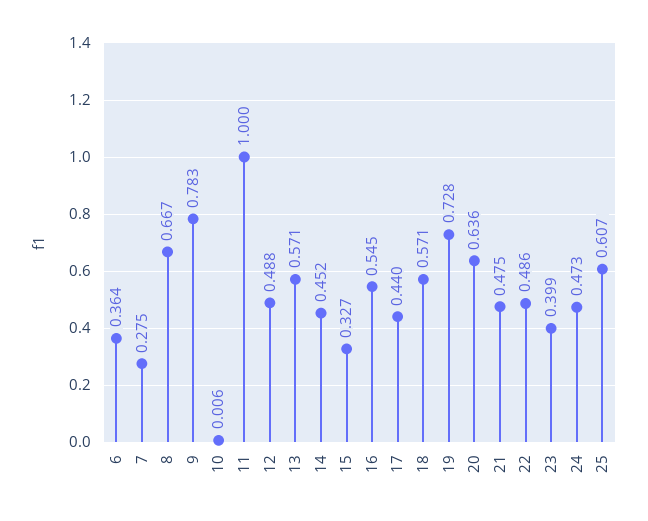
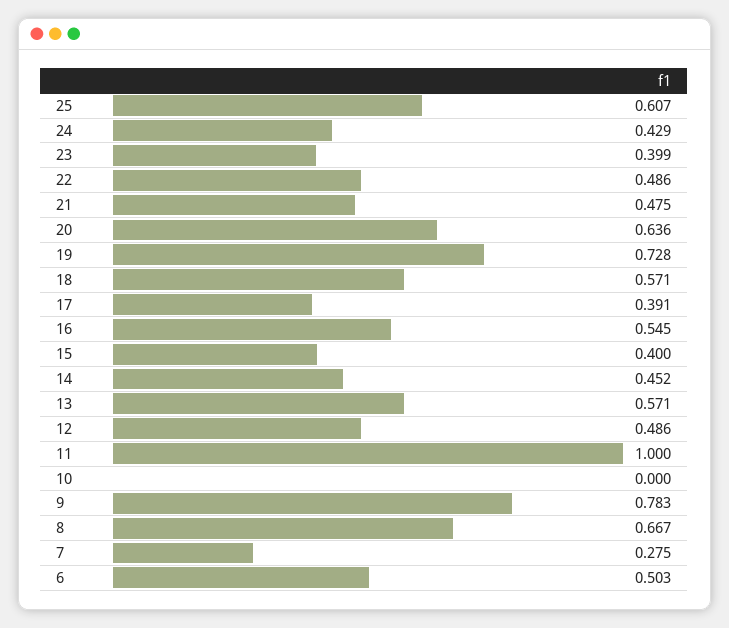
6: 0.364 -> 0.503
10: 0.006 -> 0
12: 0.488 -> 0.486
15: 0.327 -> 0.4
17: 0.44 -> 0.391
24: 0.473 -> 0.429

